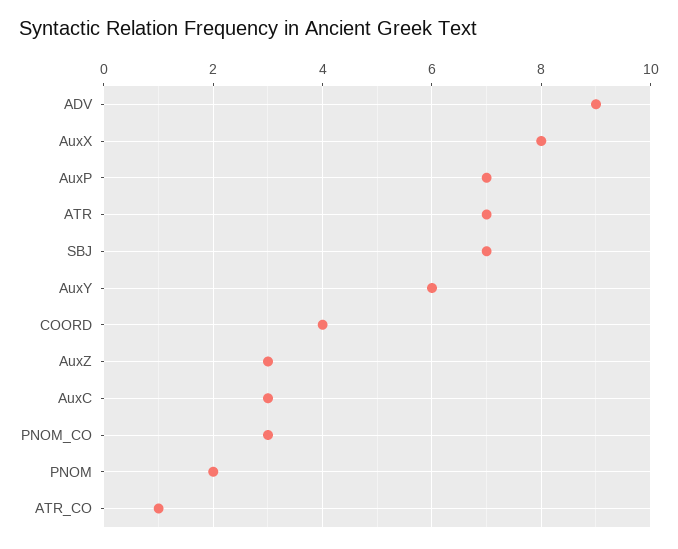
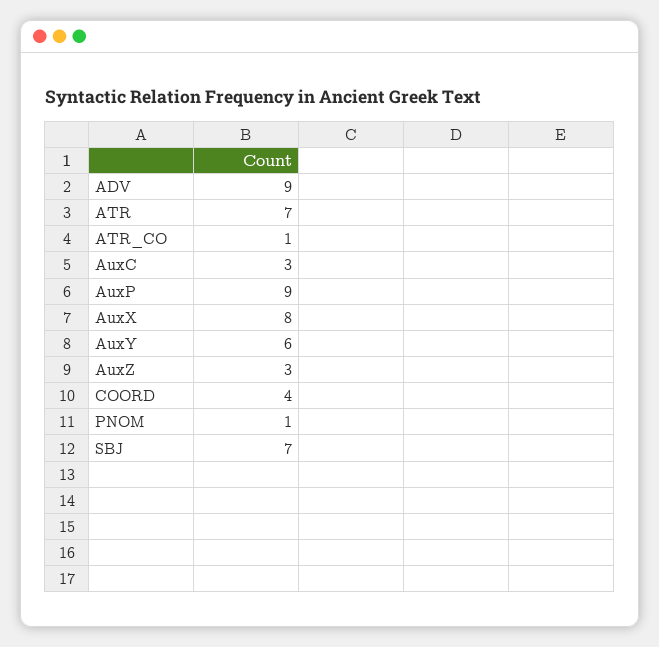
AuxP: 7 -> 9
PNOM_CO: 3 -> none
PNOM: 2 -> 1

